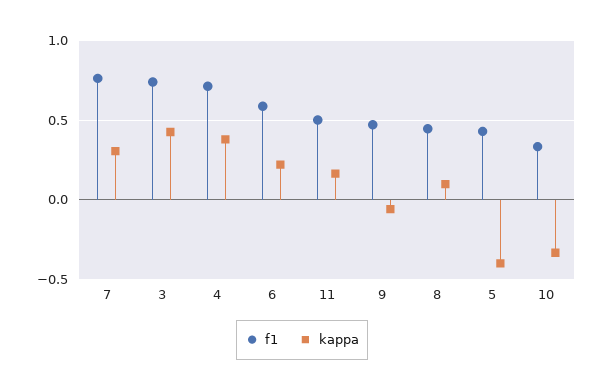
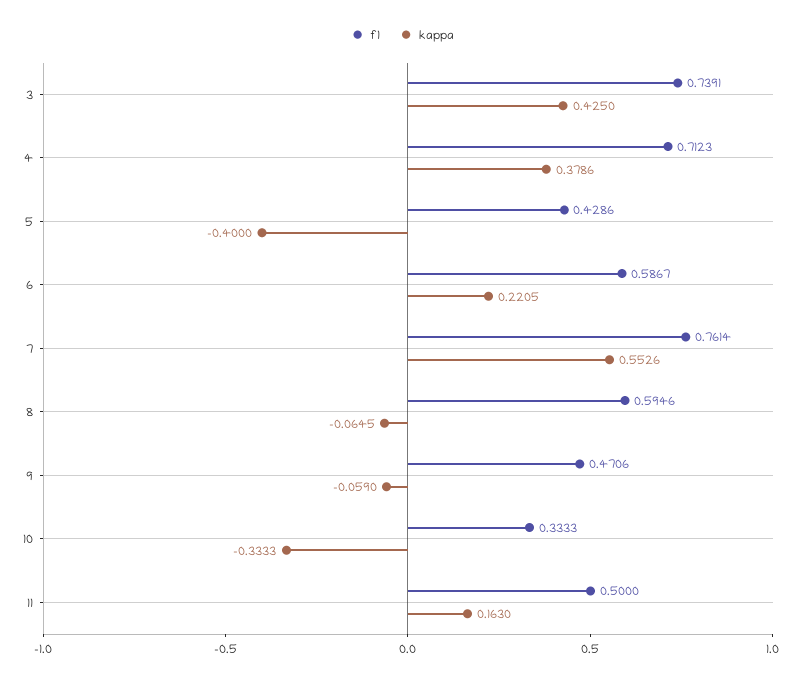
kappa, 7: 0.3 -> 0.5526
f1, 8: 0.45 -> 0.5946
kappa, 8: 0.1 -> -0.0645

